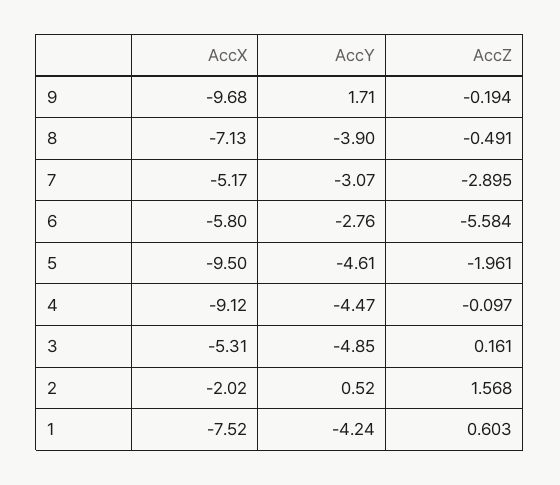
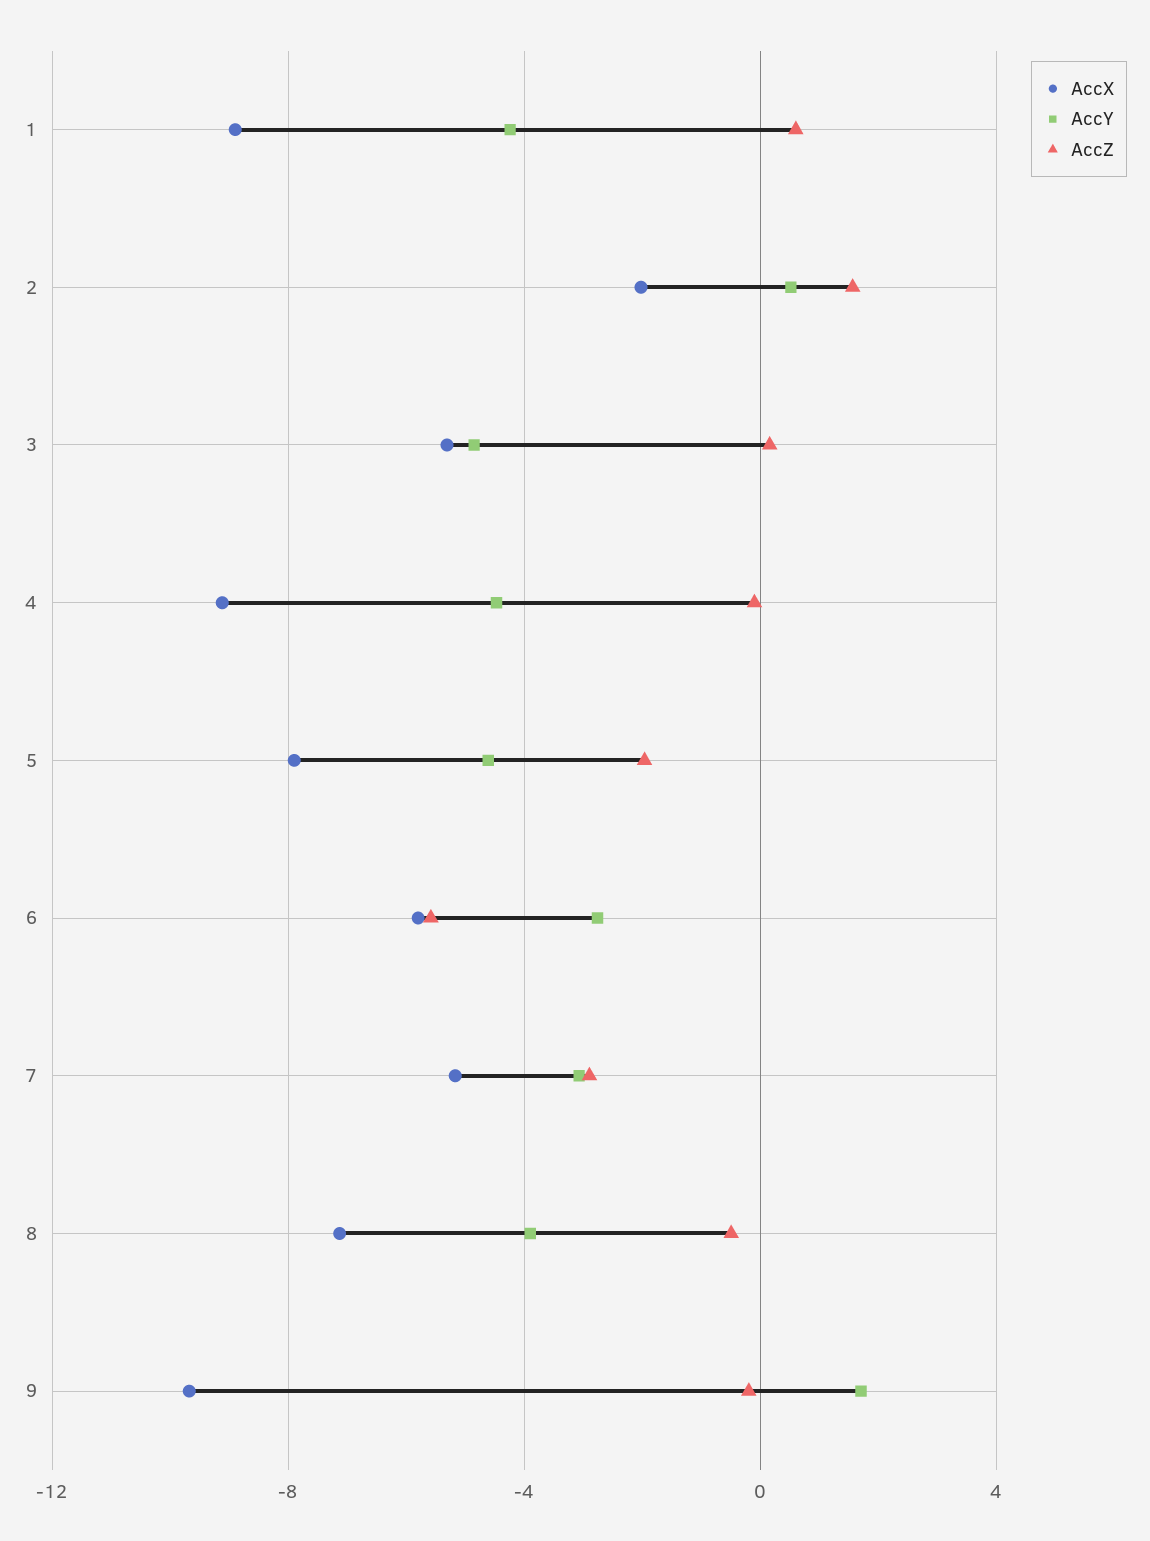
AccX, 5: -9.5 -> -8
AccX, 1: -7.52 -> -9

